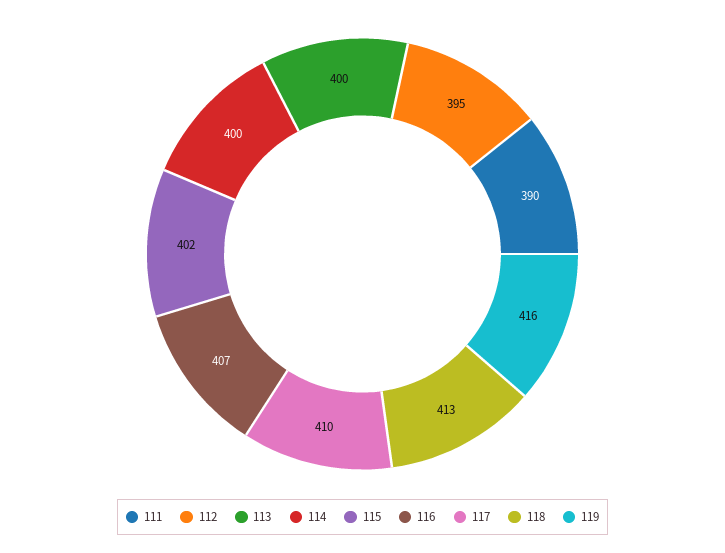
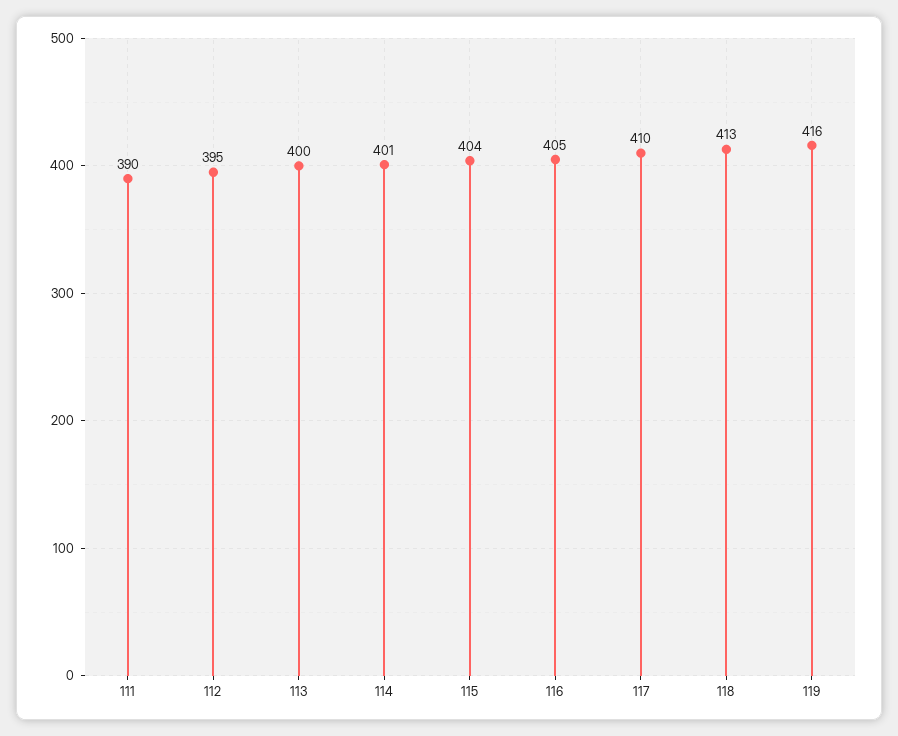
114: 400 -> 401
115: 402 -> 404
116: 407 -> 405

